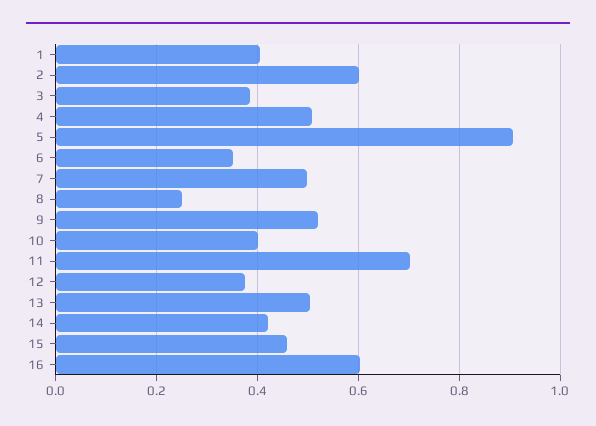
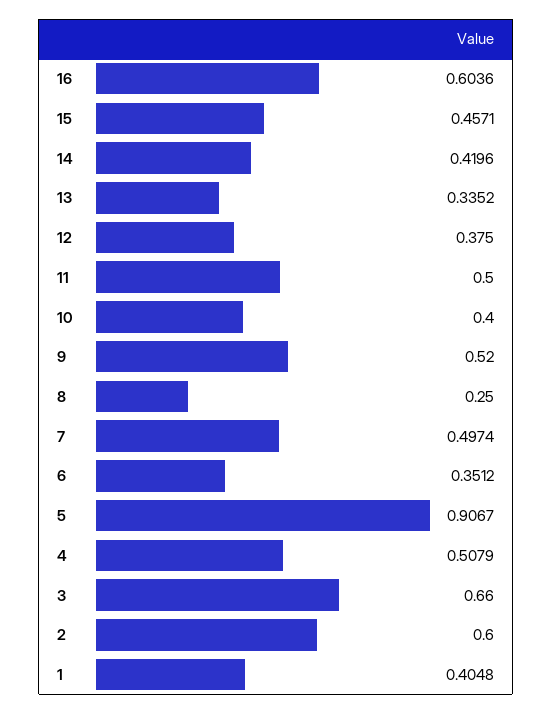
3: 0.38 -> 0.66
11: 0.7 -> 0.5
13: 0.5 -> 0.3352

